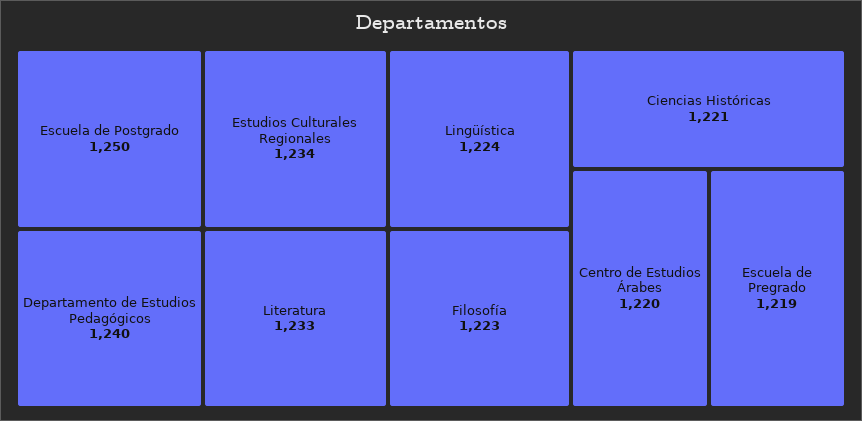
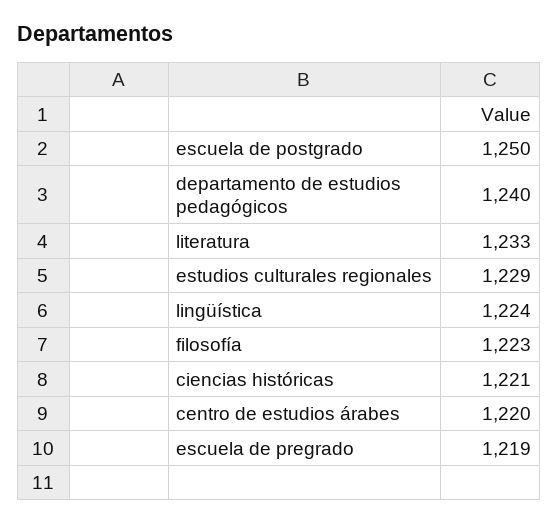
Estudios Culturales Regionales: 1234 -> 1229

